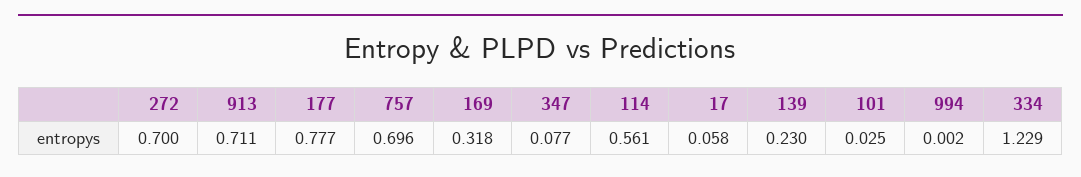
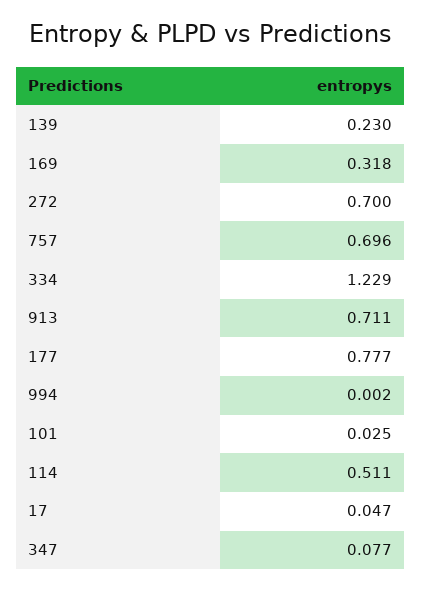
114: 0.561 -> 0.511
17: 0.058 -> 0.047

